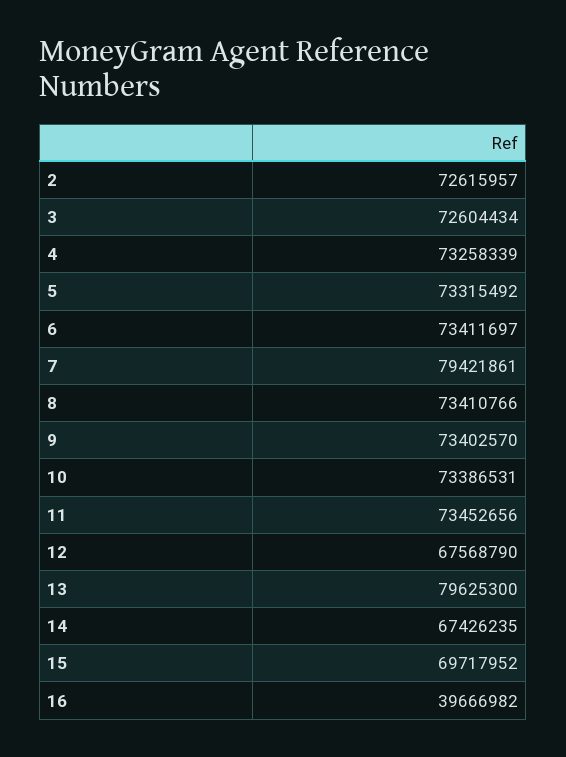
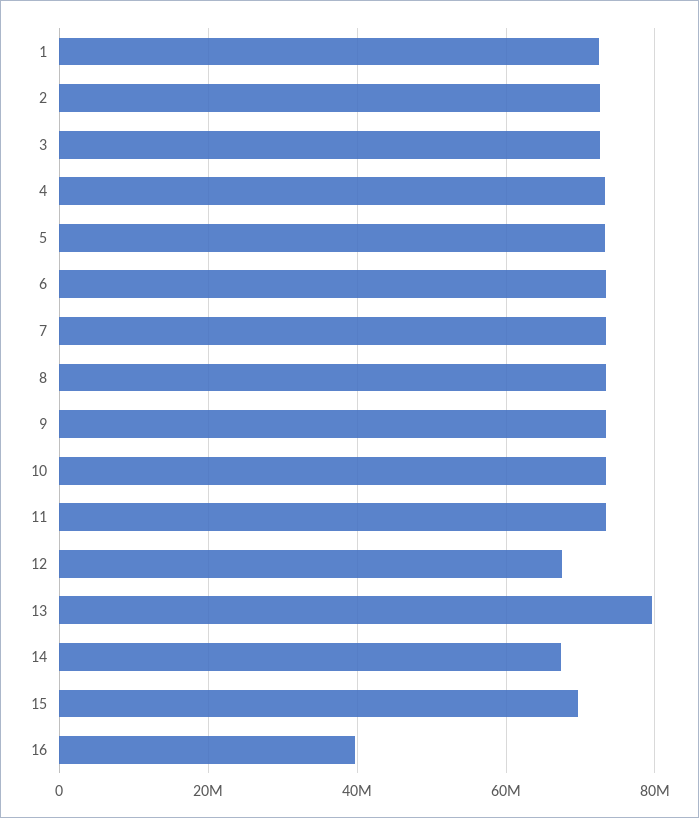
7: 79421861 -> 74000000
1: none -> 72000000

